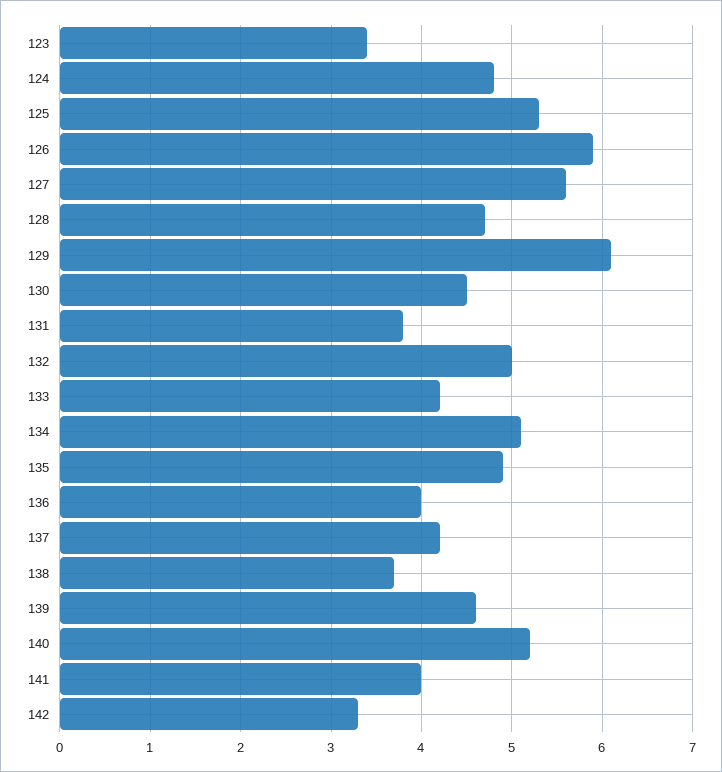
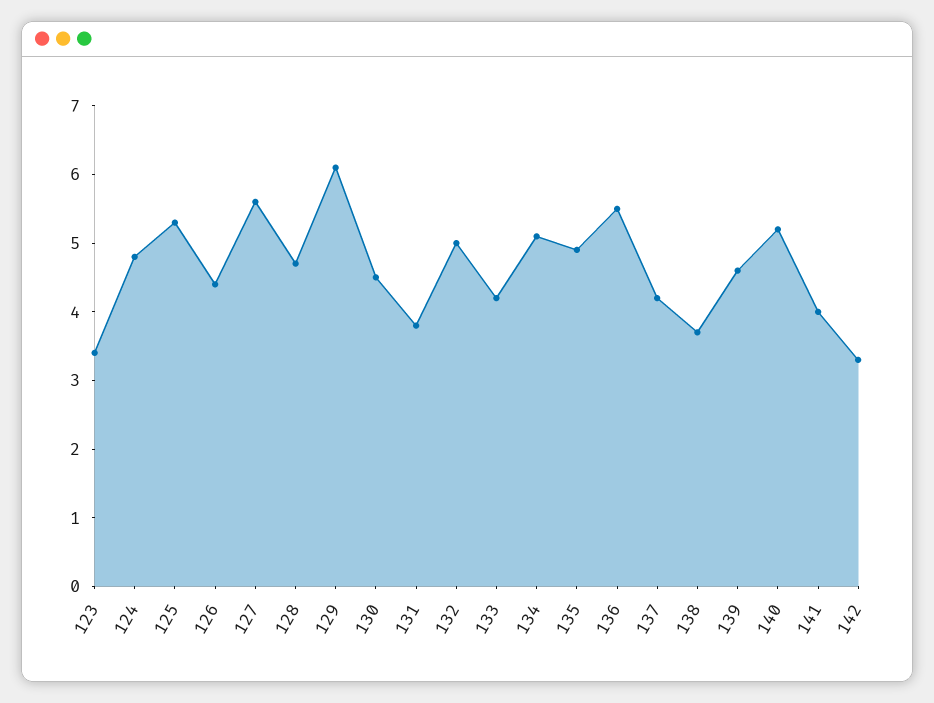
126: 5.9 -> 4.5
136: 4 -> 5.5

